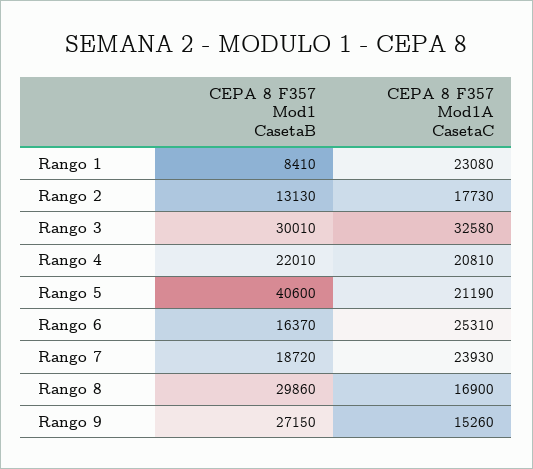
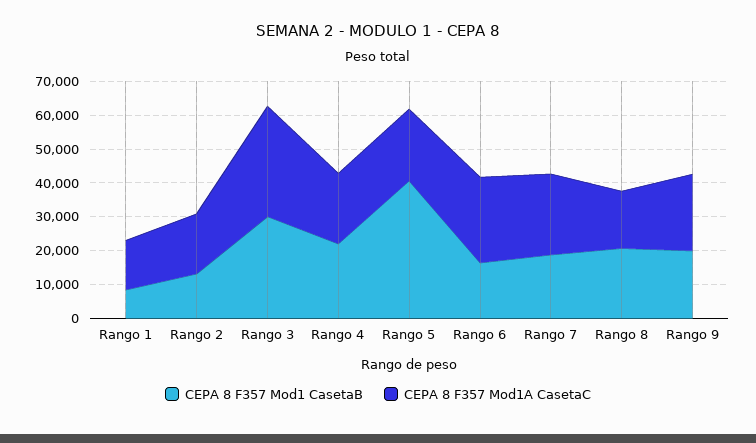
CEPA 8 F357 Mod1A CasetaC, Rango 1: 23080 -> 15000
CEPA 8 F357 Mod1 CasetaB, Rango 8: 29860 -> 20000
CEPA 8 F357 Mod1 CasetaB, Rango 9: 27150 -> 20000
CEPA 8 F357 Mod1A CasetaC, Rango 9: 15260 -> 22500

